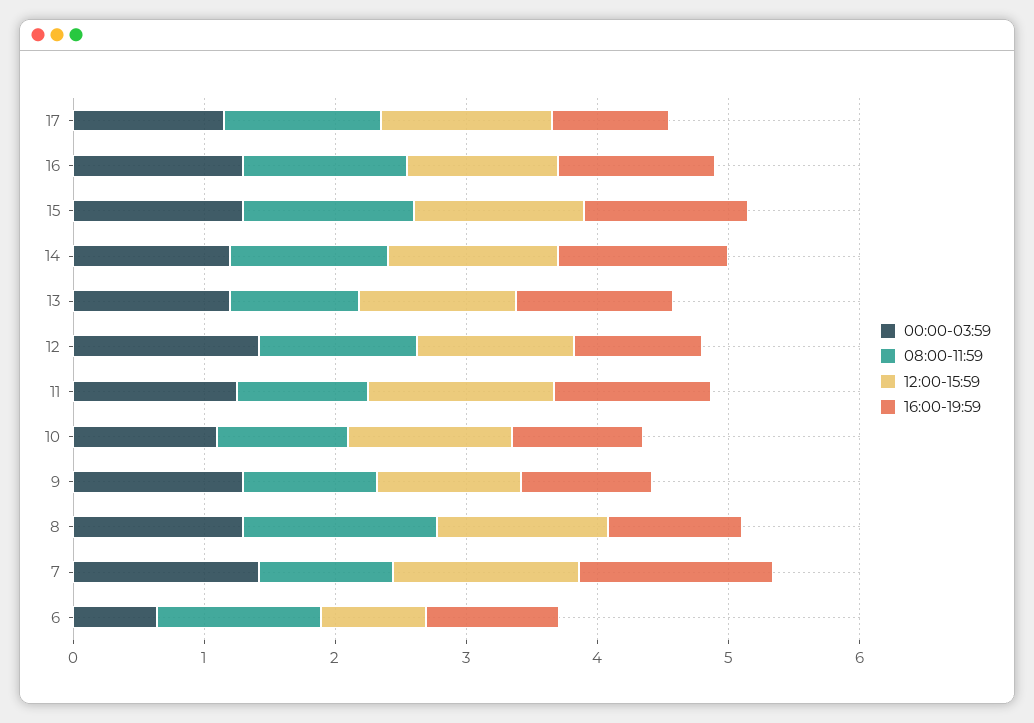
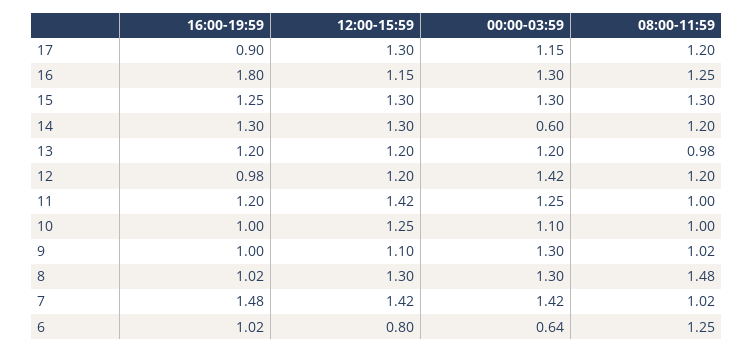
16:00-19:59, 16: 1.2 -> 1.8
00:00-03:59, 14: 1.2 -> 0.6

